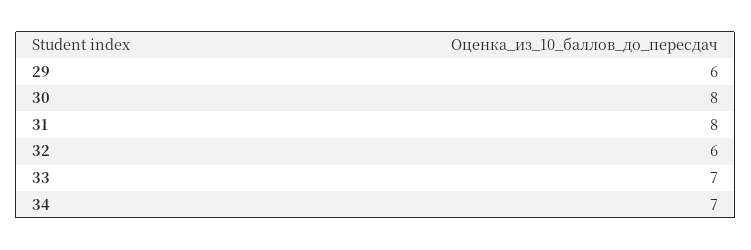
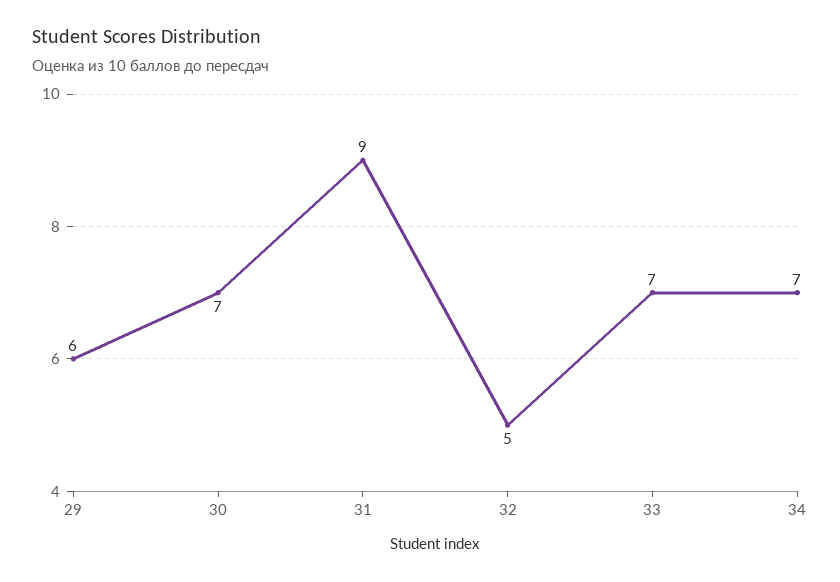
30: 8 -> 7
31: 8 -> 9
32: 6 -> 5

